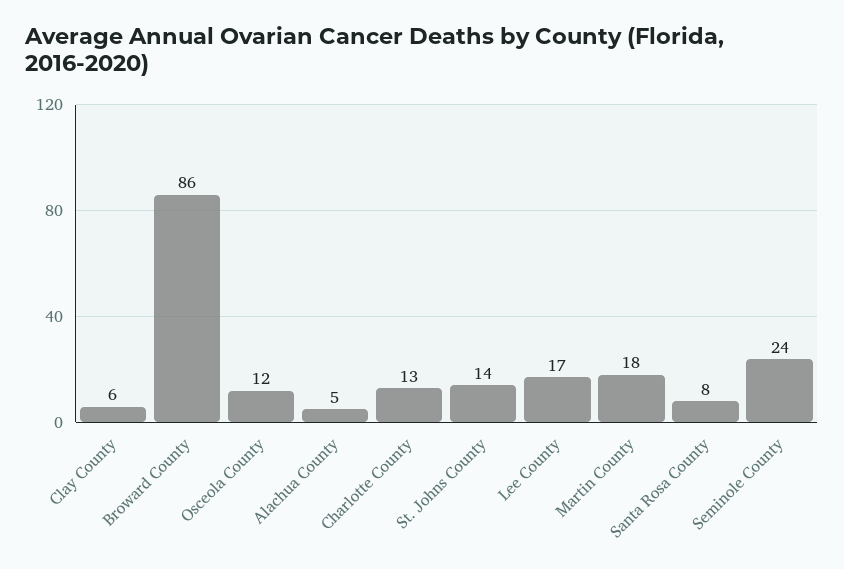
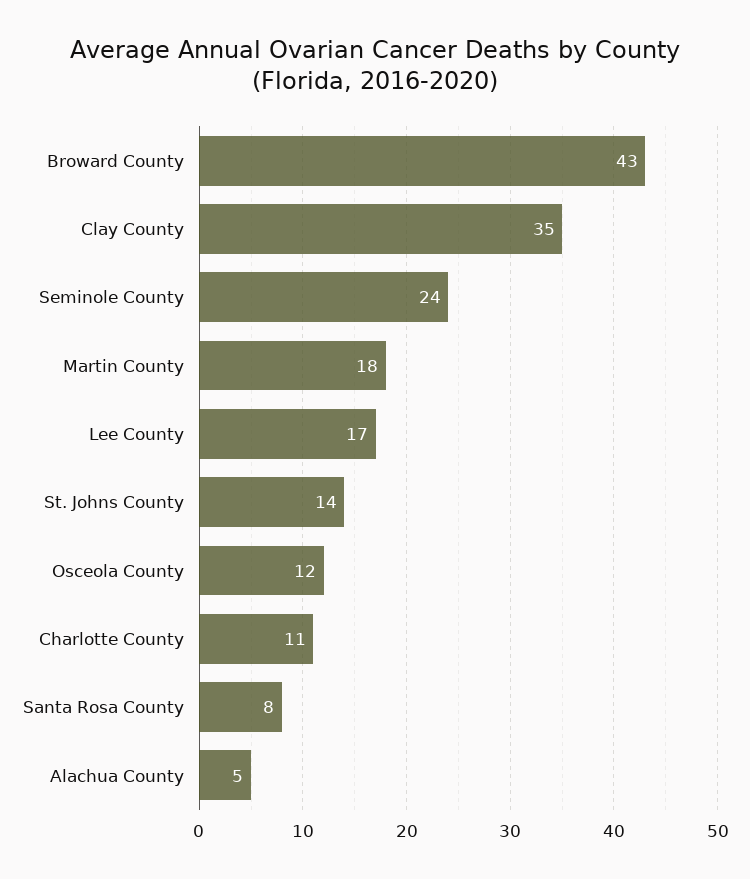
Clay County: 6 -> 35
Broward County: 86 -> 43
Charlotte County: 13 -> 11

